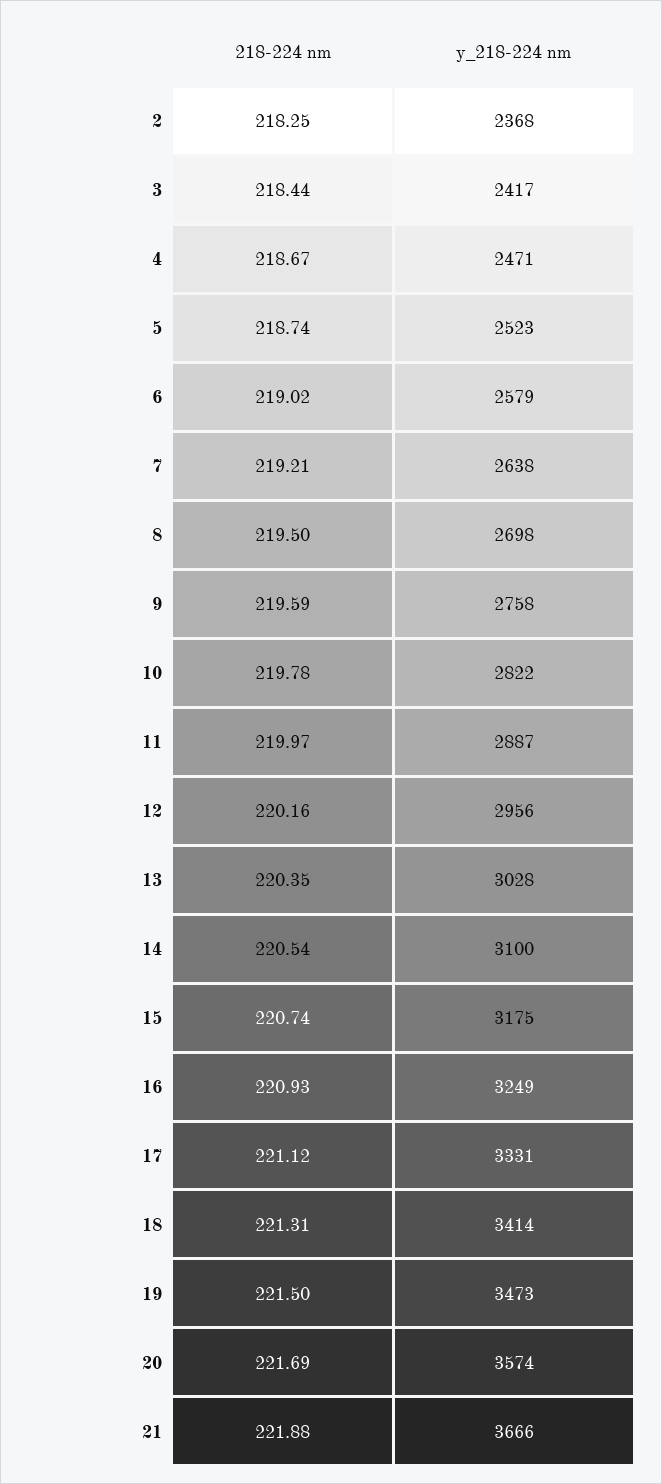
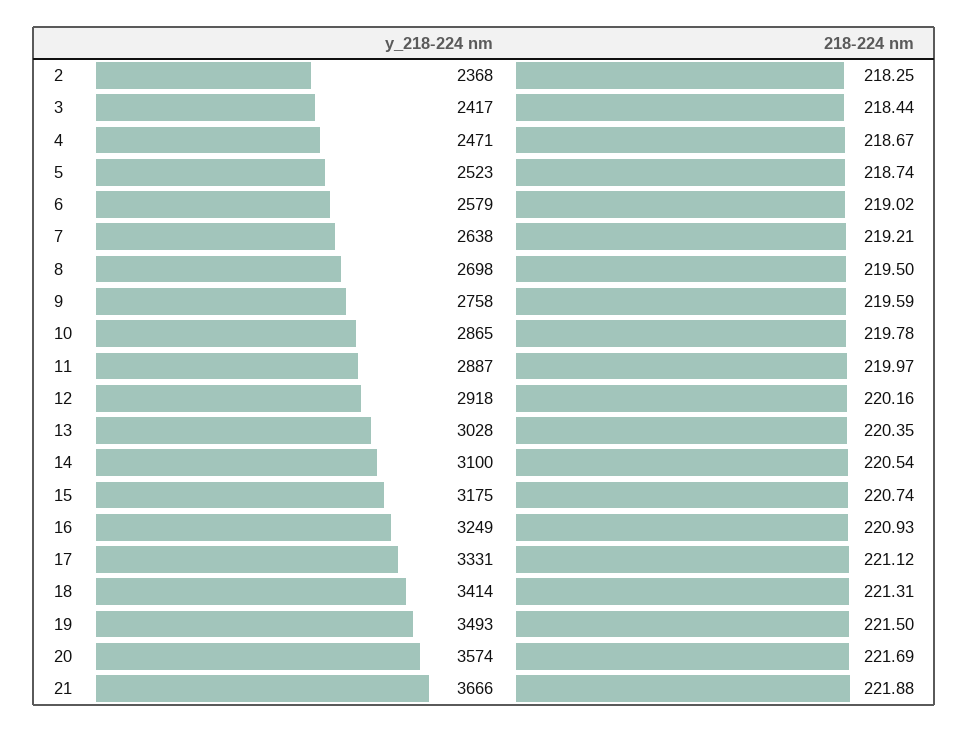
y_218-224 nm, 10: 2822 -> 2865
y_218-224 nm, 12: 2956 -> 2918
y_218-224 nm, 19: 3473 -> 3493

